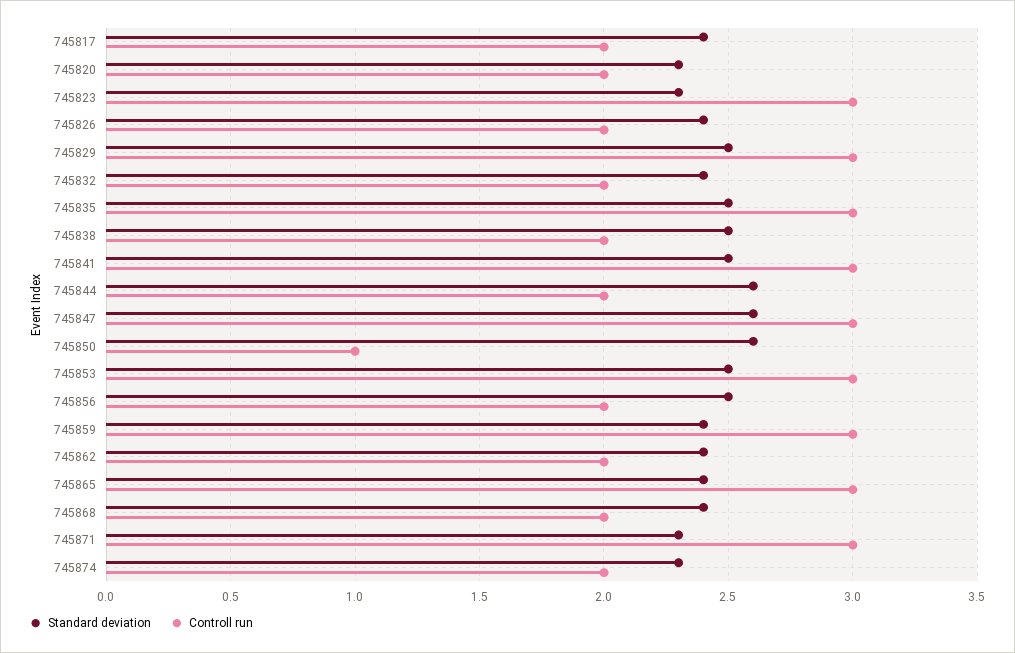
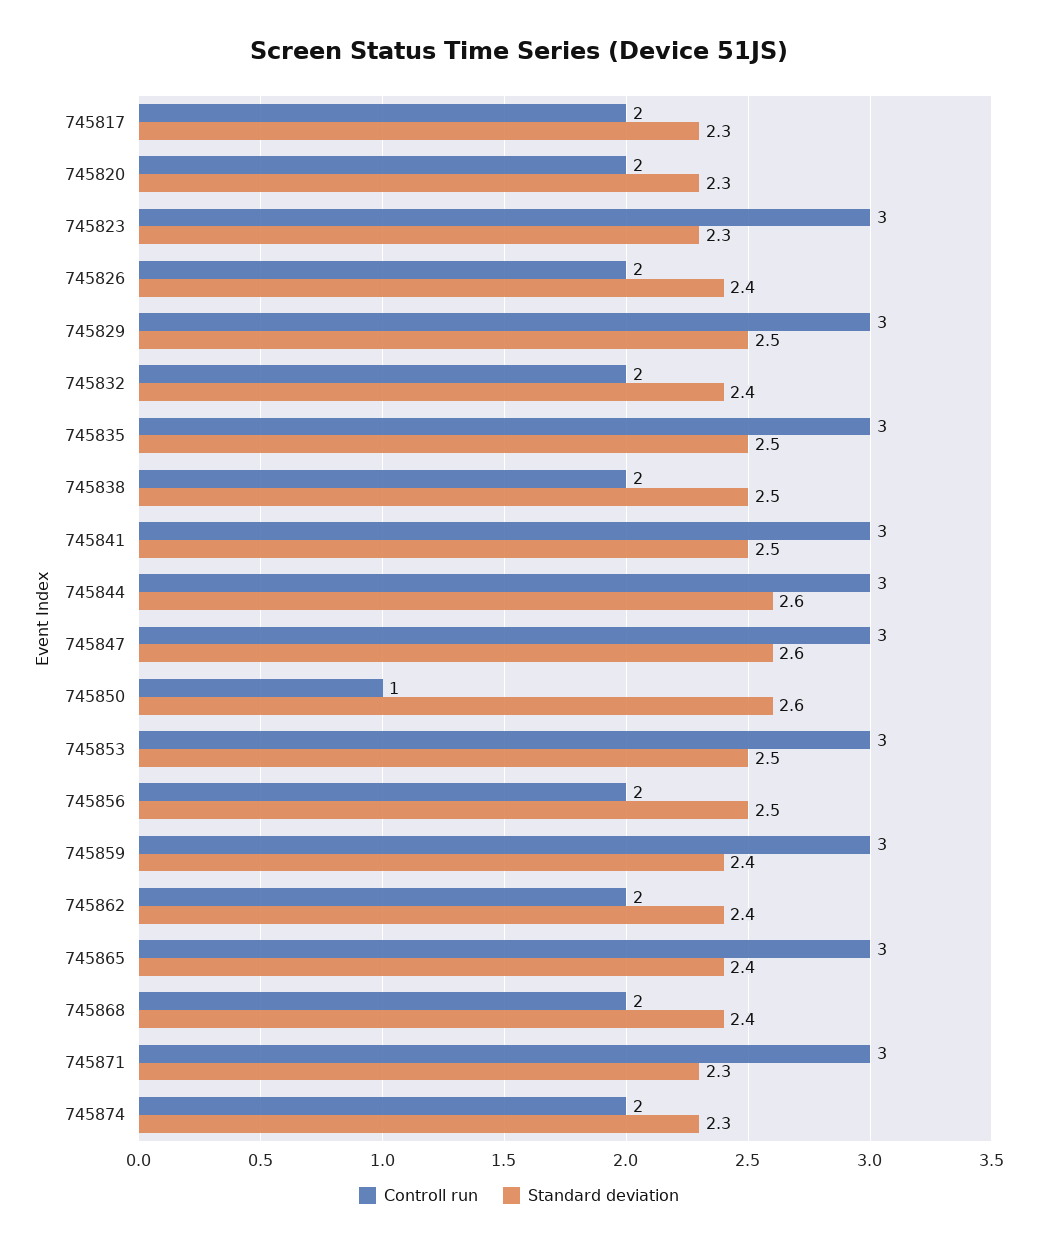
Standard deviation, 745817: 2.4 -> 2.3
Controll run, 745844: 2 -> 3

